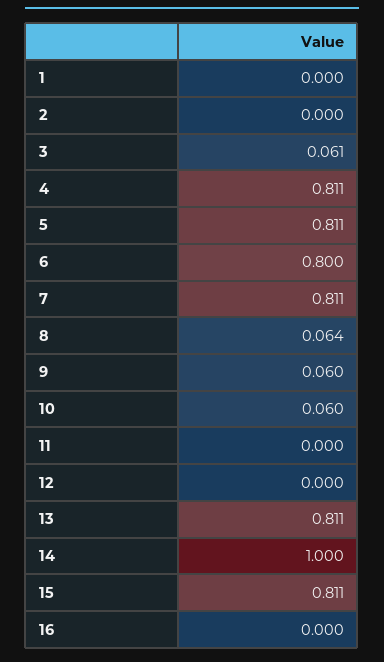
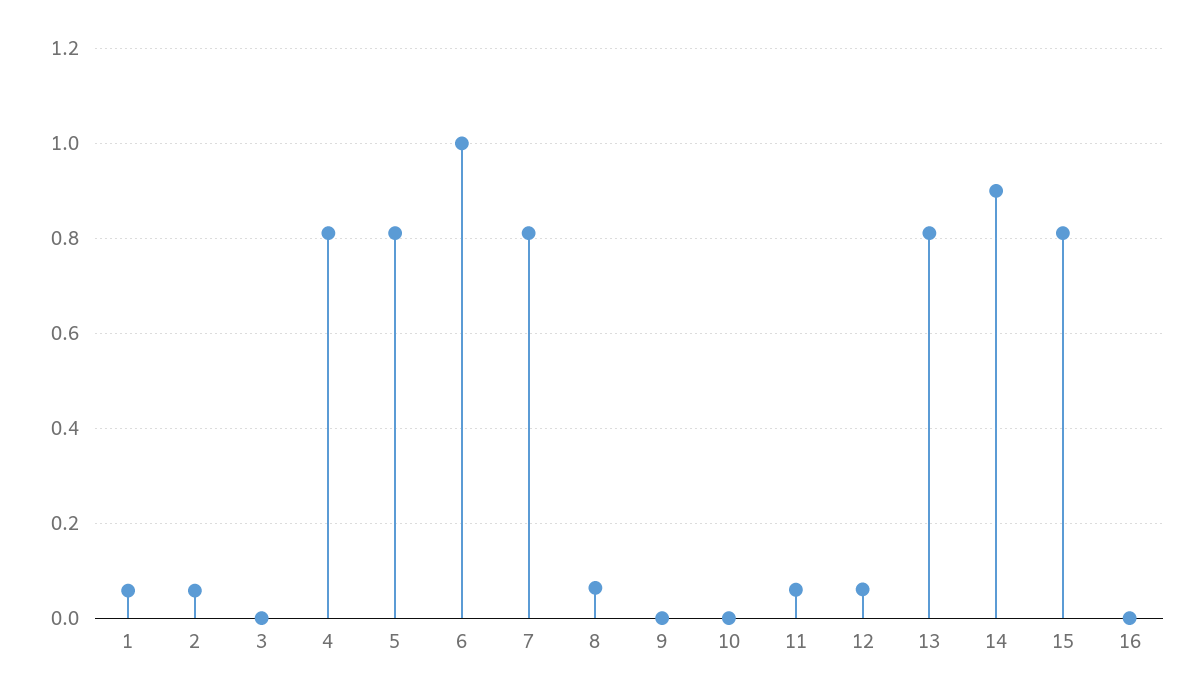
1: 0 -> 0.06
2: 0 -> 0.06
3: 0.061 -> 0
6: 0.8 -> 1
9: 0.06 -> 0
10: 0.06 -> 0
11: 0 -> 0.06
12: 0 -> 0.06
14: 1 -> 0.9

